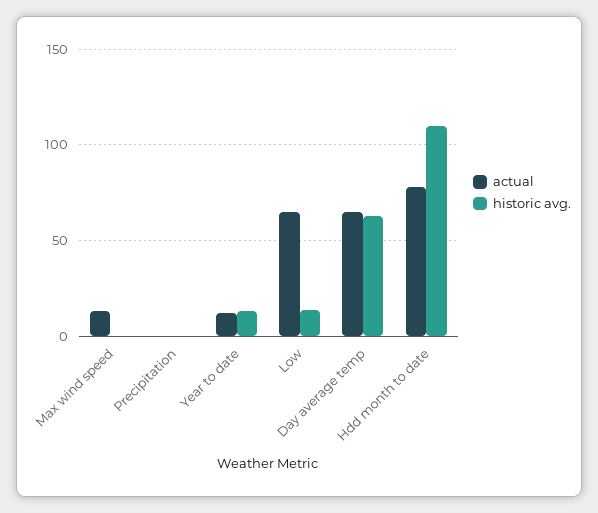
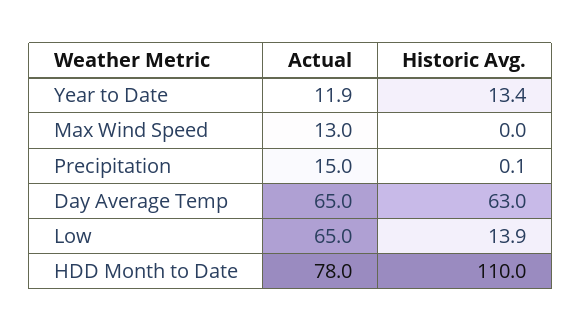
actual, Precipitation: 0 -> 15

